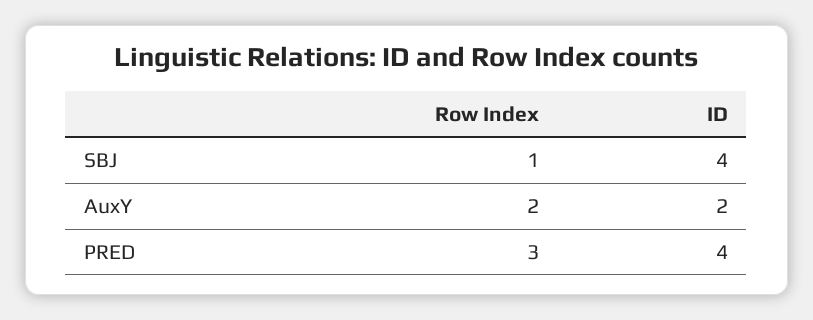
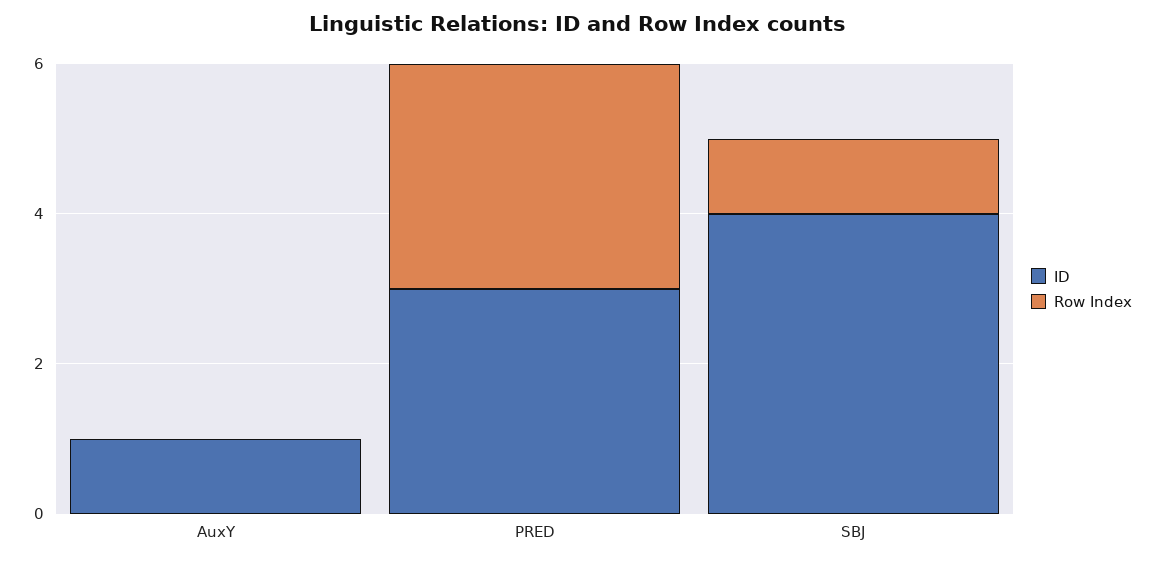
Row Index, AuxY: 2 -> 0
ID, AuxY: 2 -> 1
ID, PRED: 4 -> 3

